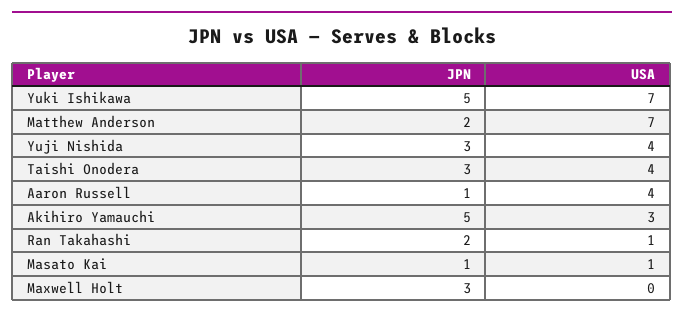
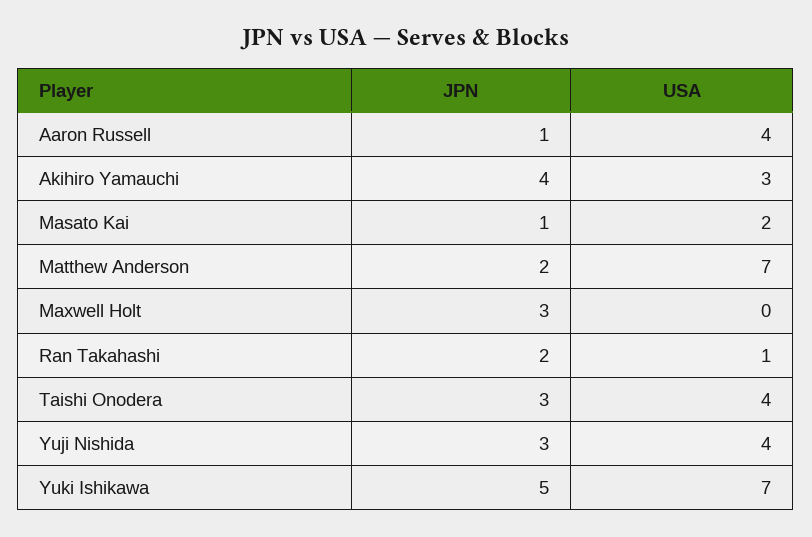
JPN, Akihiro Yamauchi: 5 -> 4
USA, Masato Kai: 1 -> 2

